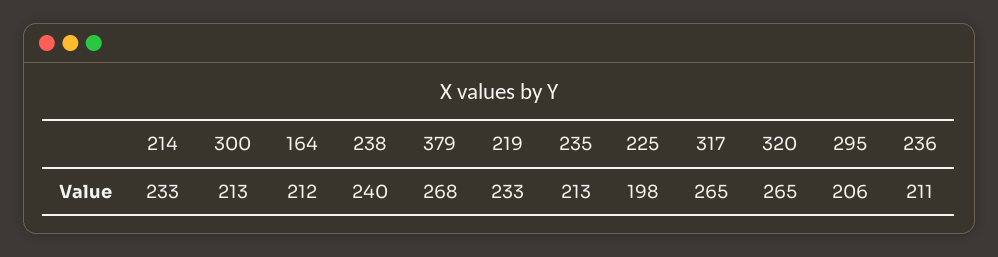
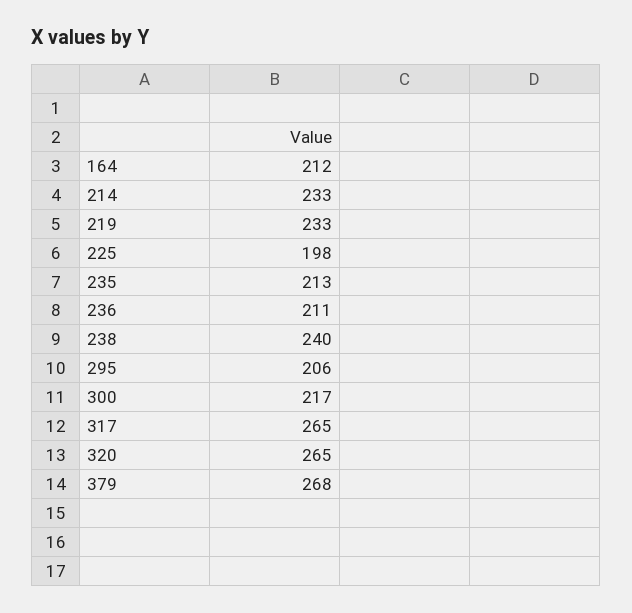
300: 213 -> 217

